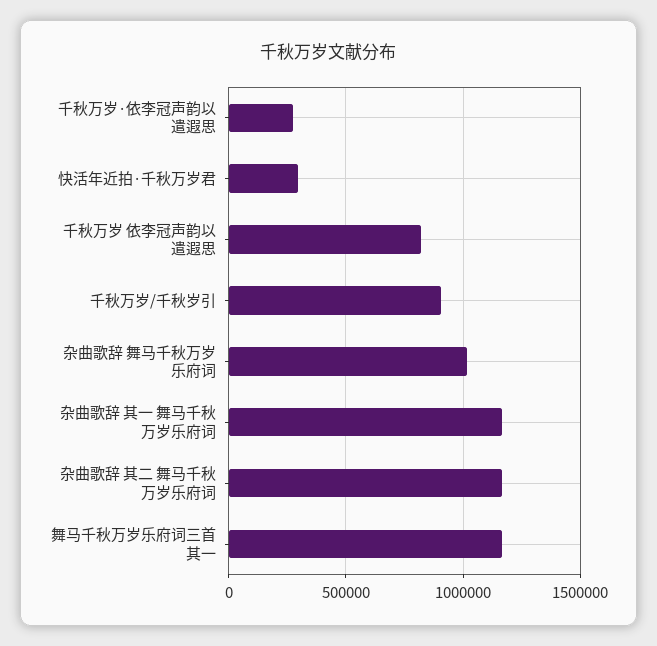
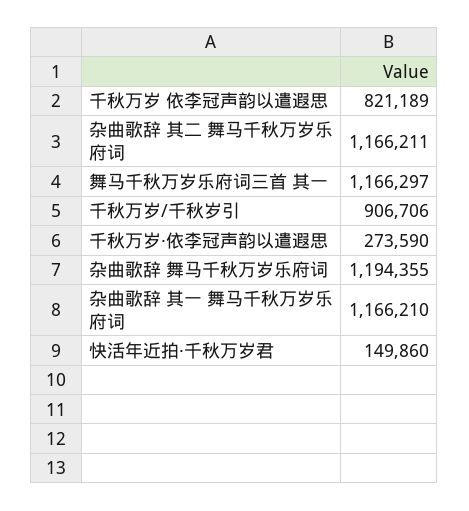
快活年近拍·千秋万岁君: 300000 -> 149860
杂曲歌辞 舞马千秋万岁乐府词: 1000000 -> 1194355

